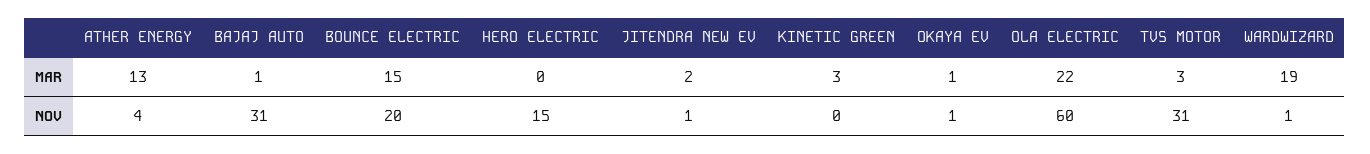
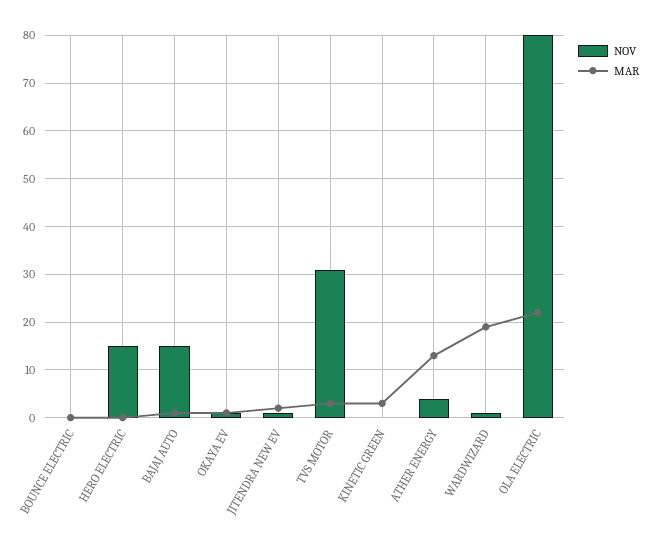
MAR, BOUNCE ELECTRIC: 15 -> 0
NOV, BAJAJ AUTO: 31 -> 15
NOV, BOUNCE ELECTRIC: 20 -> 0
NOV, OLA ELECTRIC: 60 -> 80

